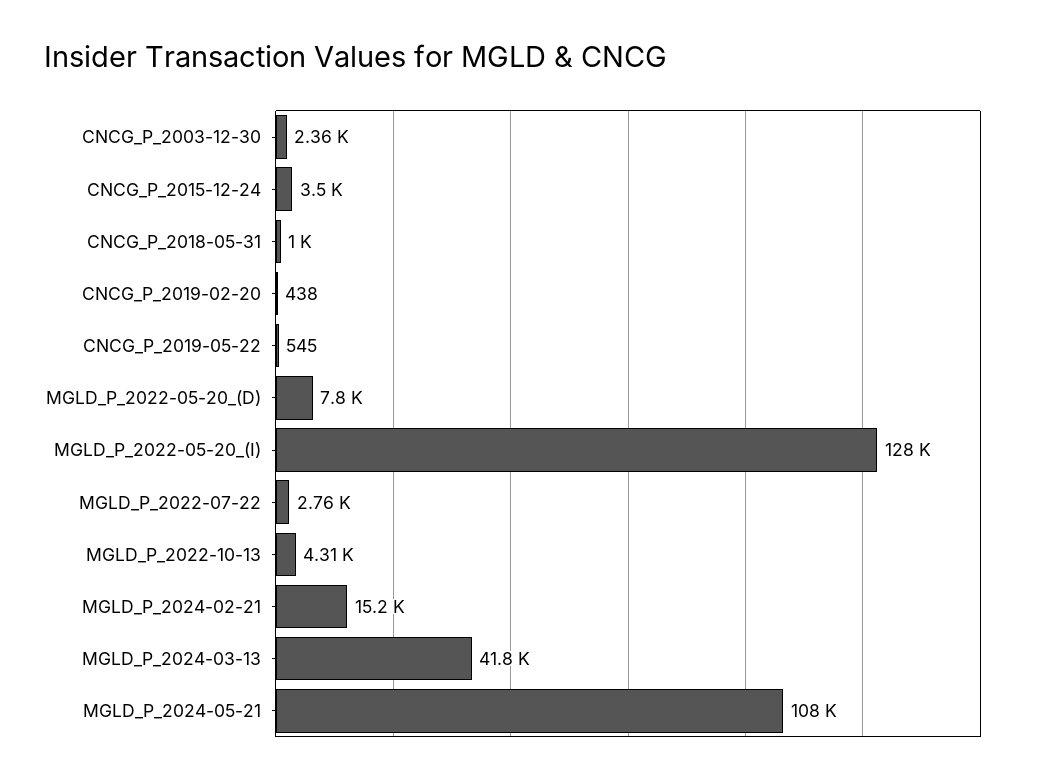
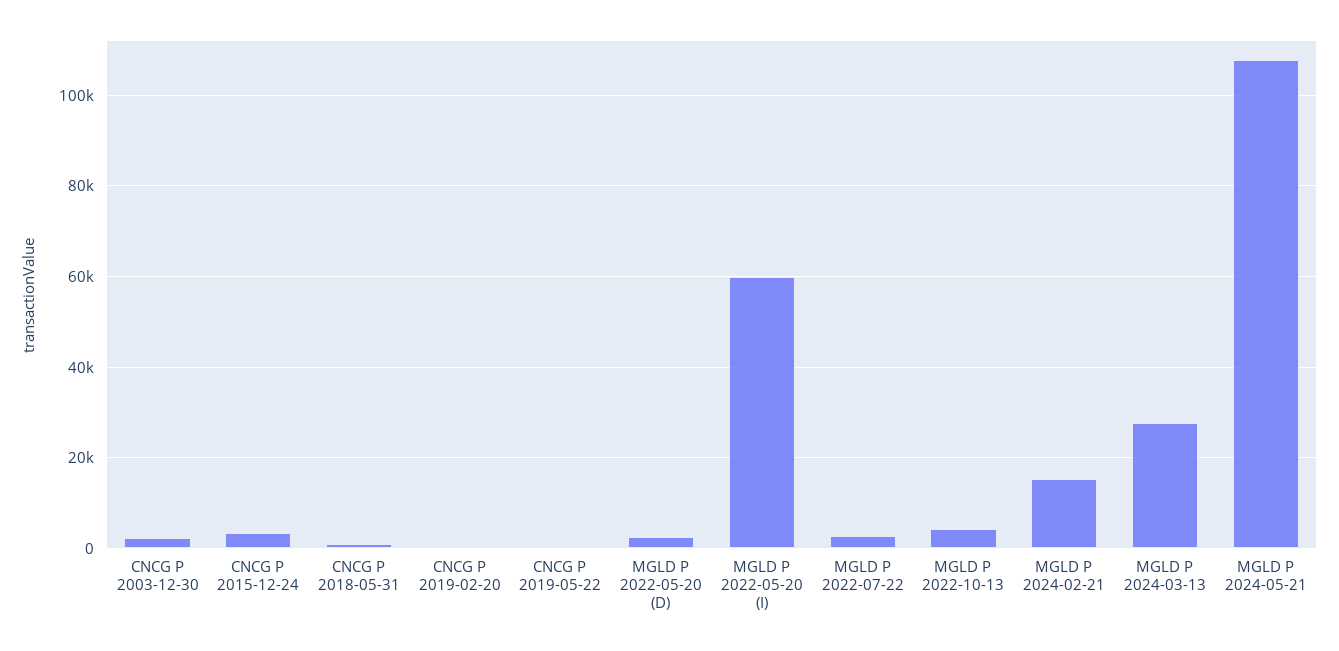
MGLD_P_2022-05-20_(D): 7800 -> 2000
MGLD_P_2022-05-20_(I): 128000 -> 60000
MGLD_P_2024-03-13: 41800 -> 28000

